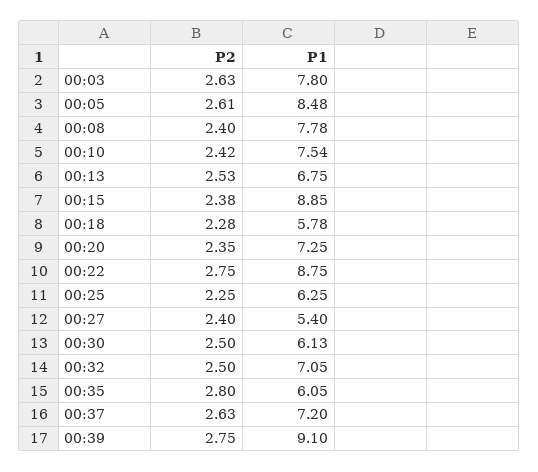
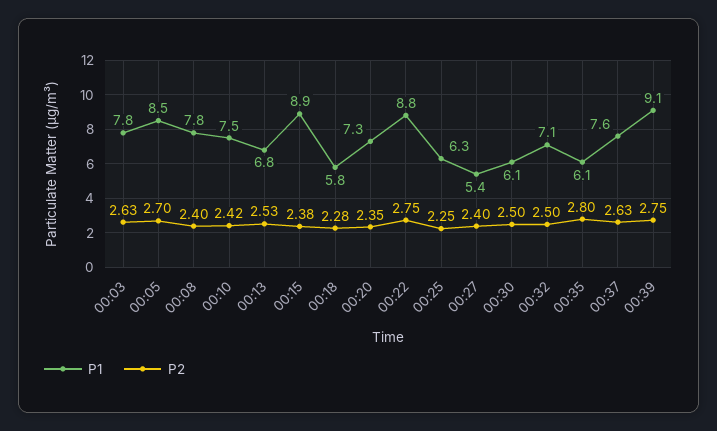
P2, 00:05: 2.61 -> 2.7
P1, 00:37: 7.2 -> 7.6

